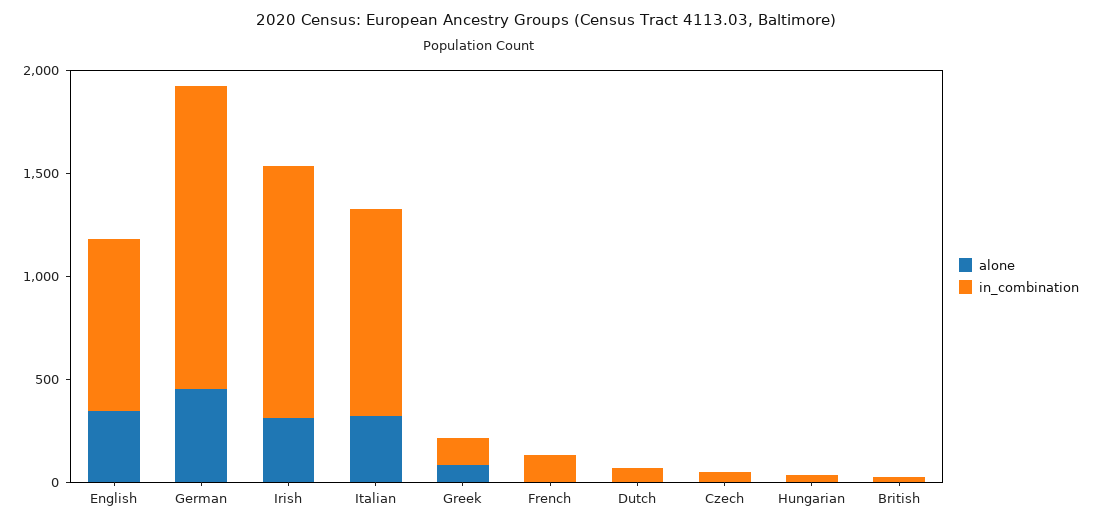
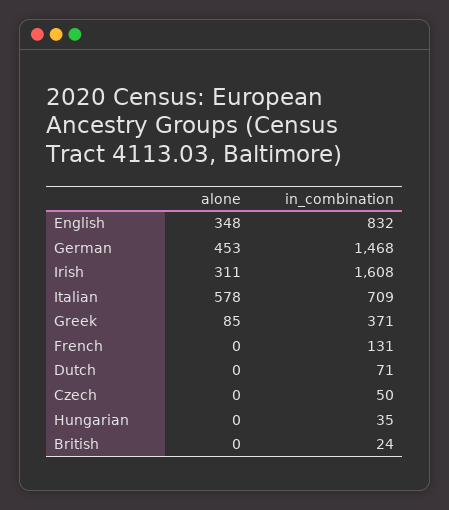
in_combination, Irish: 1200 -> 1608
alone, Italian: 300 -> 578
in_combination, Italian: 1000 -> 709
in_combination, Greek: 100 -> 371

